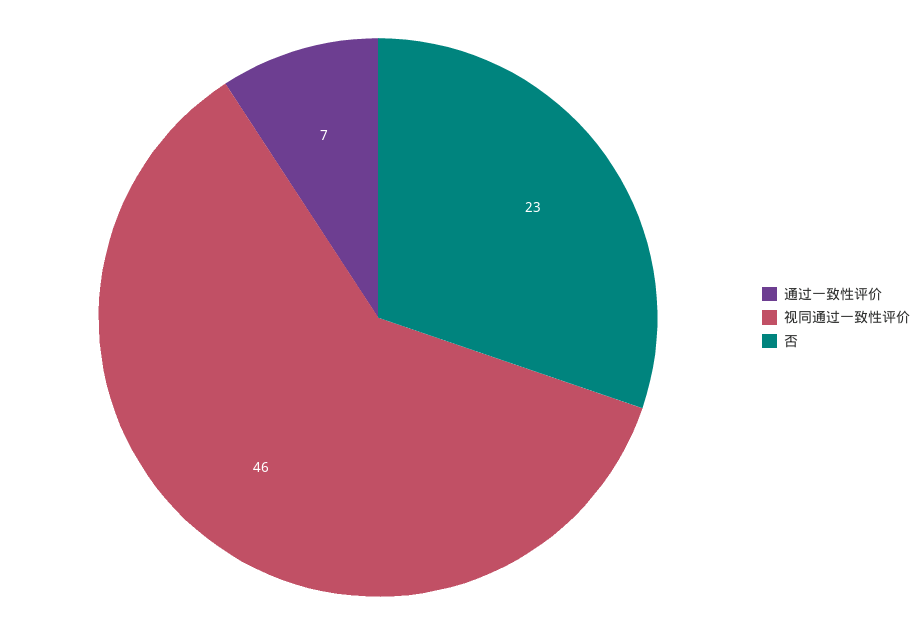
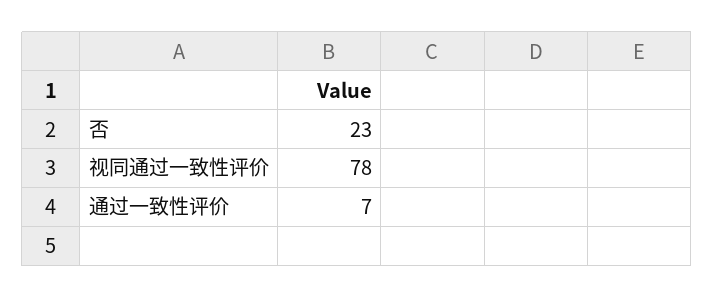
视同通过一致性评价: 46 -> 78

